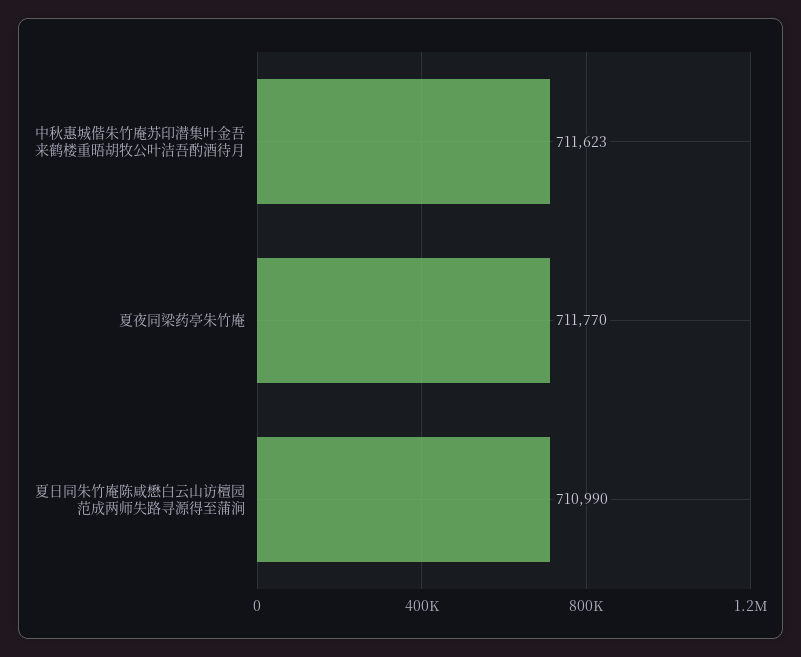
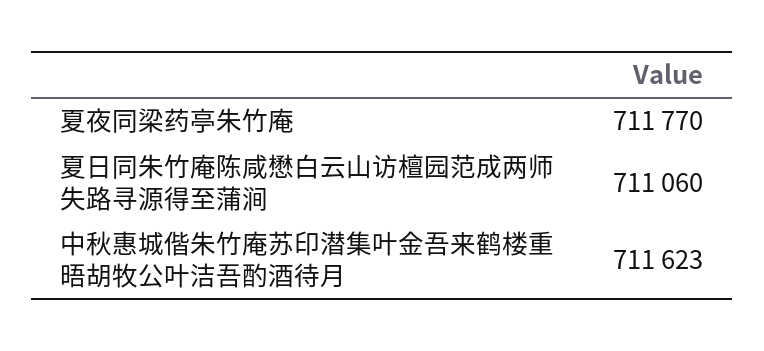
夏日同朱竹庵陈咸懋白云山访檀园范成两师失路寻源得至蒲涧: 710990 -> 711060

